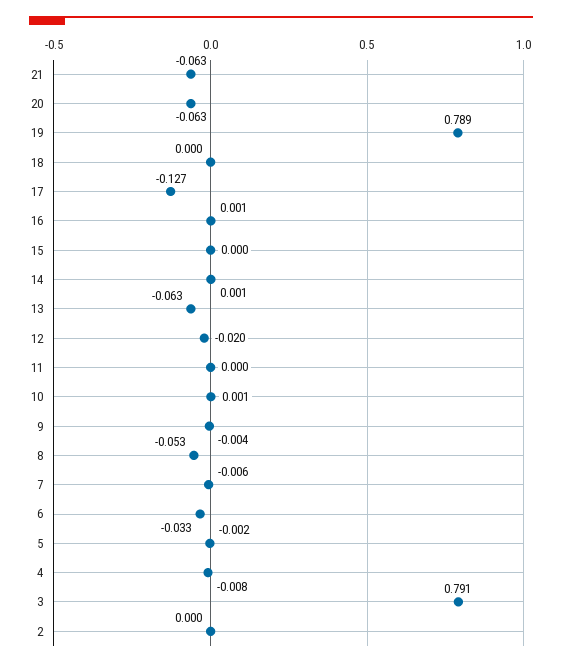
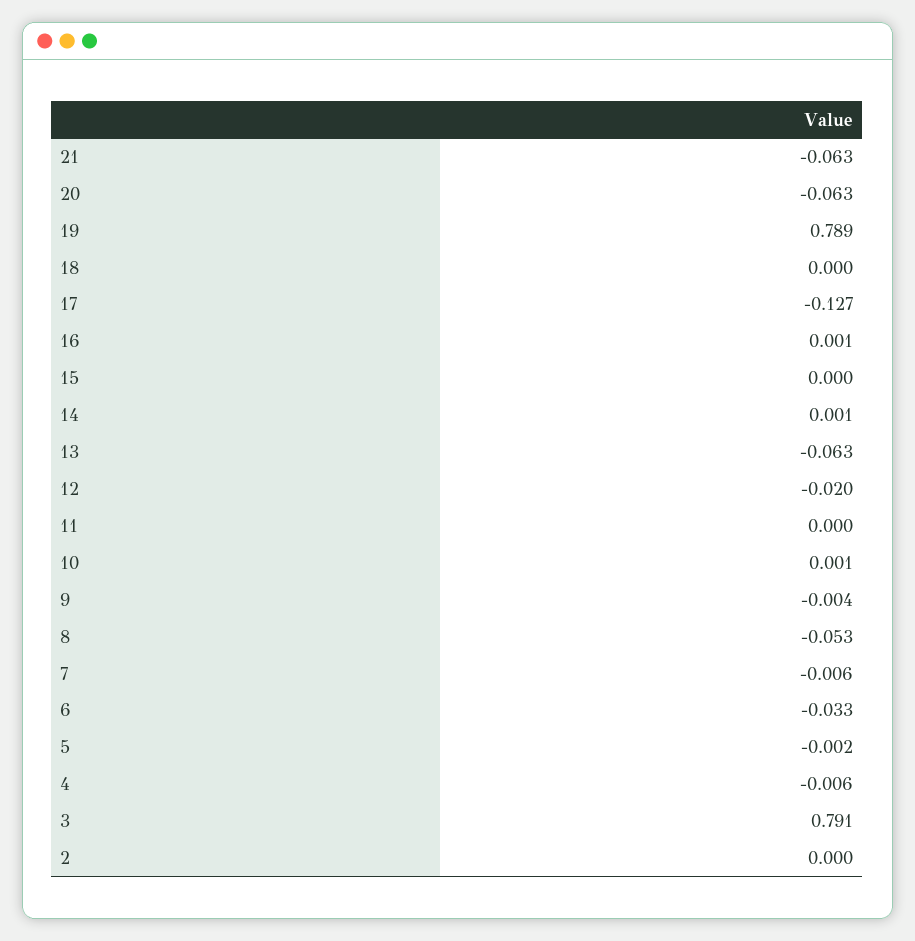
4: -0.008 -> -0.006

